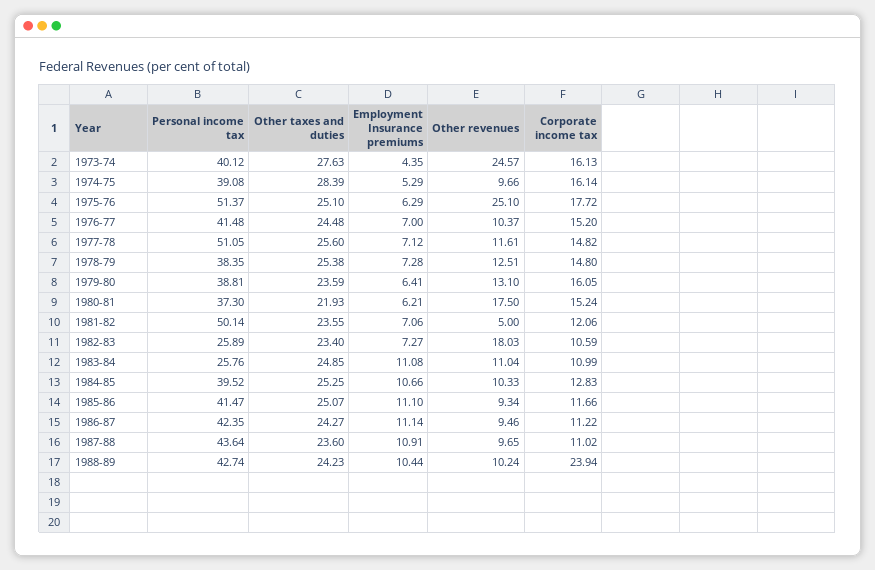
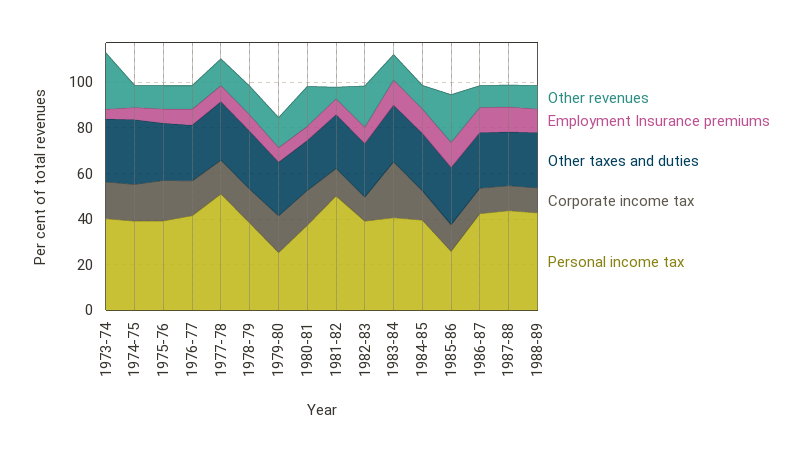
Personal income tax, 1975-76: 51.37 -> 40
Other revenues, 1975-76: 25.1 -> 10
Personal income tax, 1979-80: 38.81 -> 25
Personal income tax, 1982-83: 25.89 -> 40
Personal income tax, 1983-84: 25.76 -> 40
Corporate income tax, 1983-84: 10.99 -> 25
Personal income tax, 1985-86: 41.47 -> 25
Other revenues, 1985-86: 9.34 -> 20
Corporate income tax, 1988-89: 23.94 -> 10

